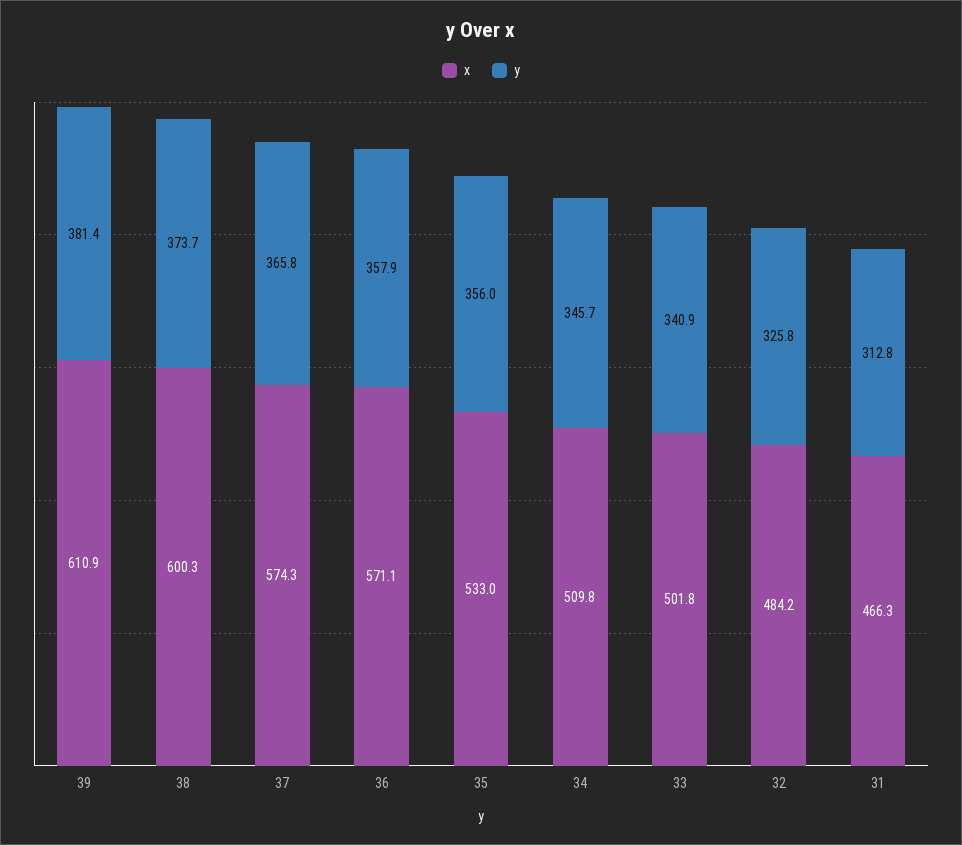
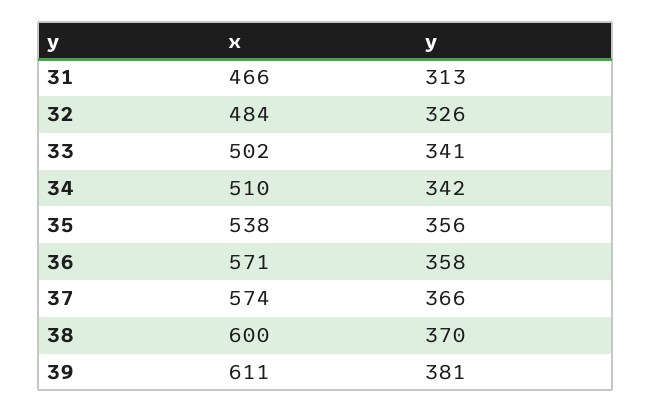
y, 38: 373.7 -> 370
x, 35: 533 -> 538
y, 34: 345.7 -> 342

